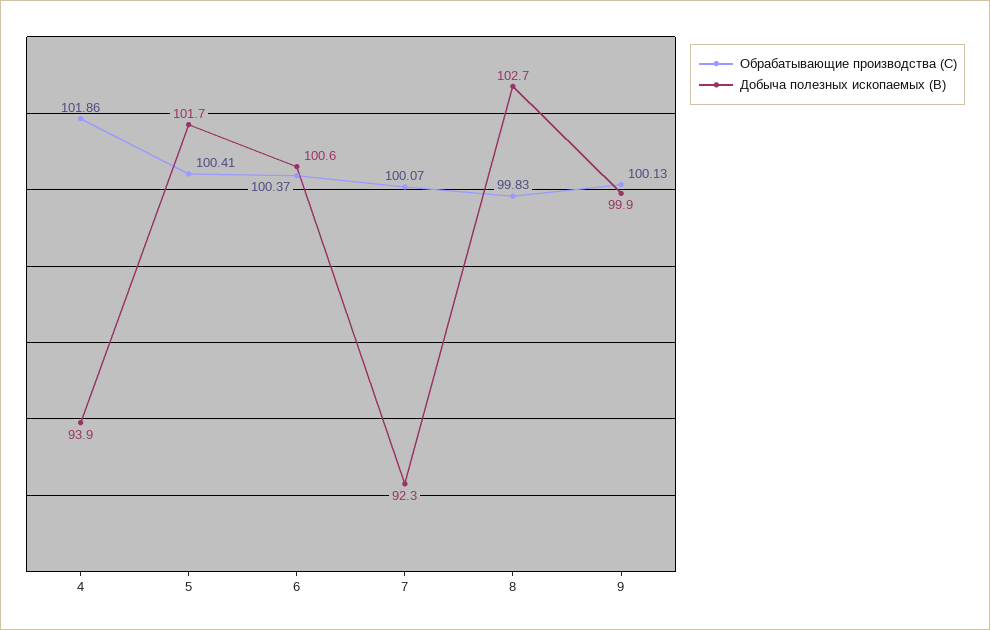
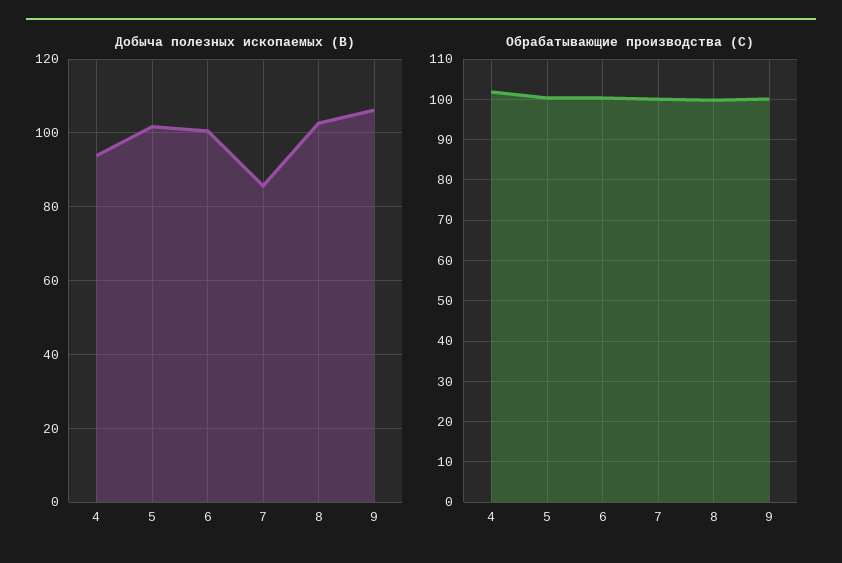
Добыча полезных ископаемых (B), 7: 92.3 -> 86
Добыча полезных ископаемых (B), 9: 99.9 -> 106

